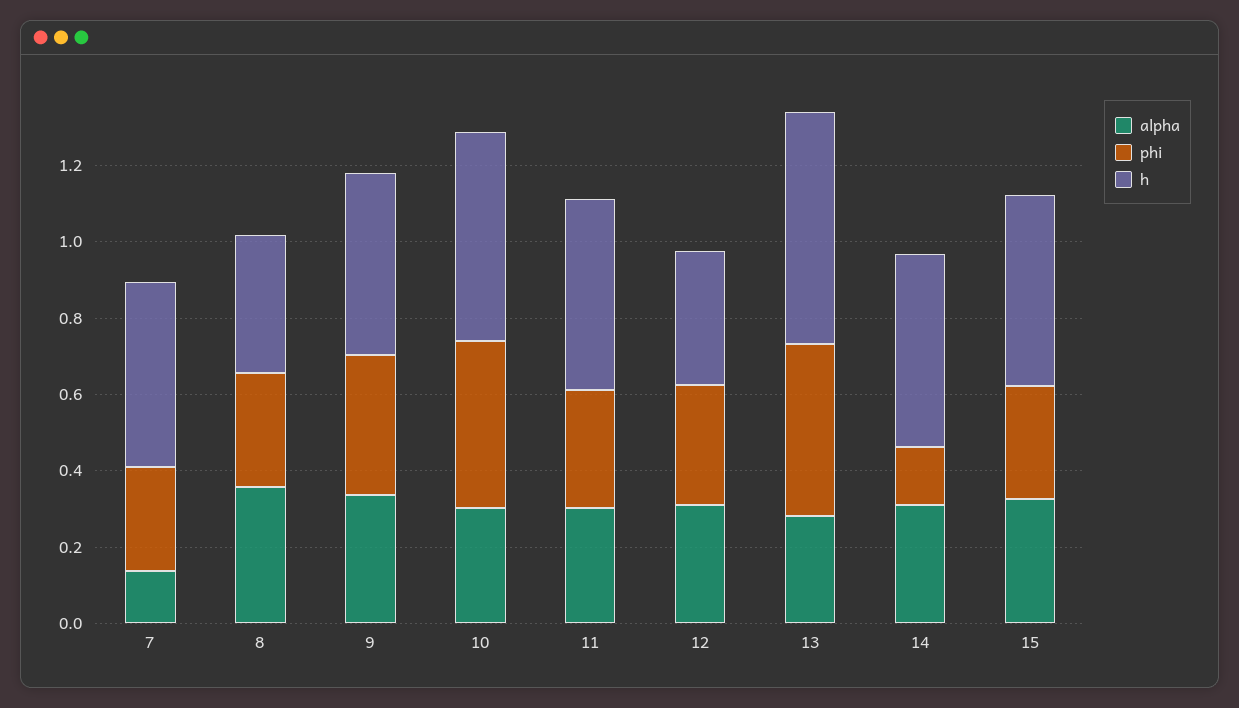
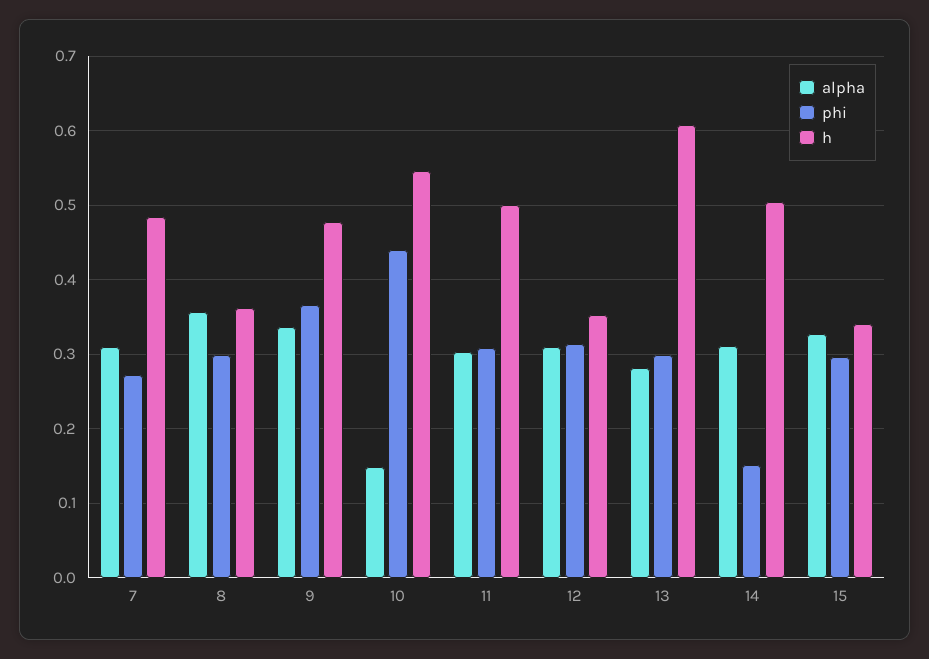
alpha, 7: 0.15 -> 0.31
alpha, 10: 0.3 -> 0.15
phi, 13: 0.45 -> 0.3
h, 15: 0.5 -> 0.34

